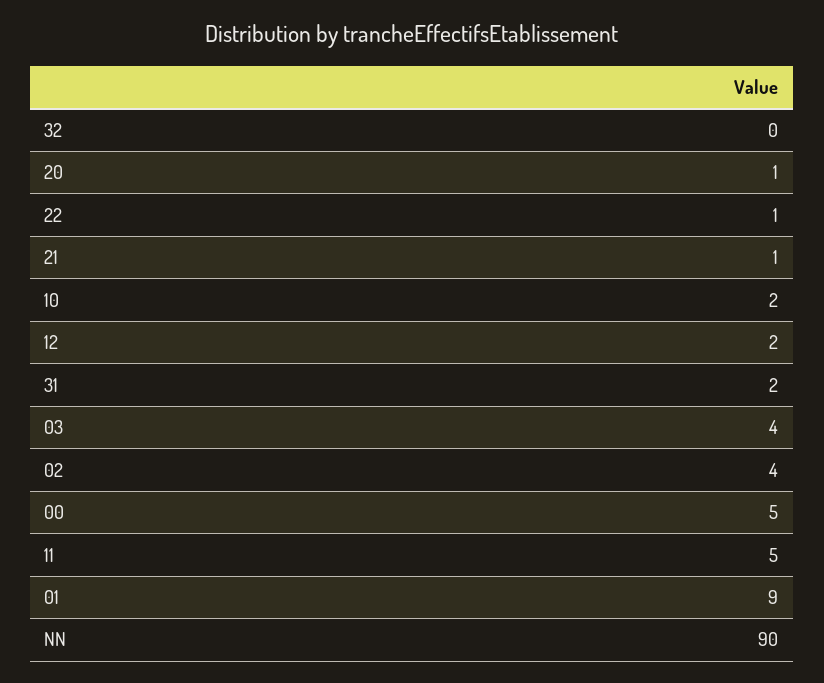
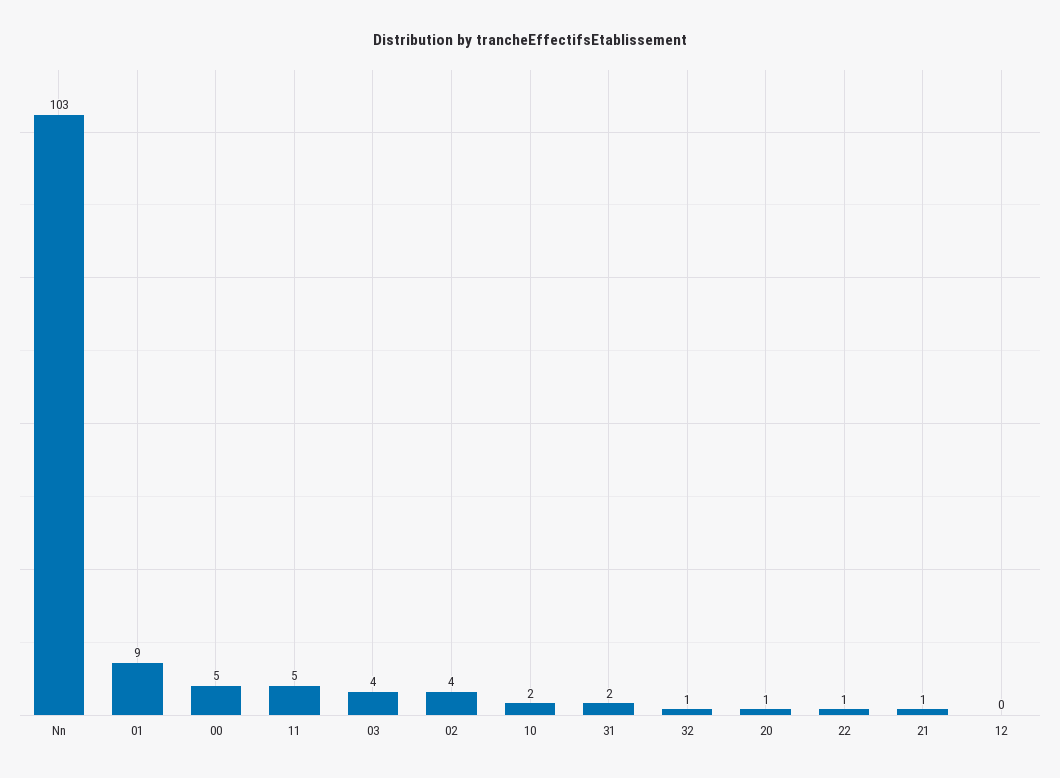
32: 0 -> 1
12: 2 -> 0
NN: 90 -> 103

